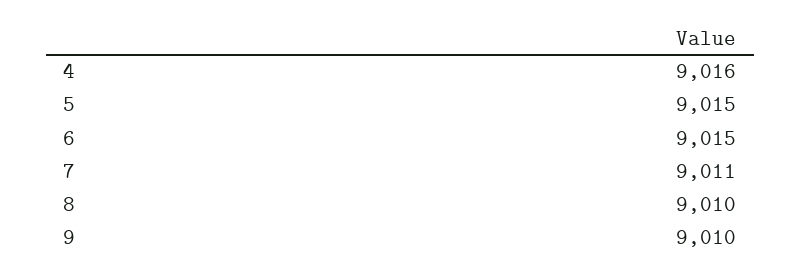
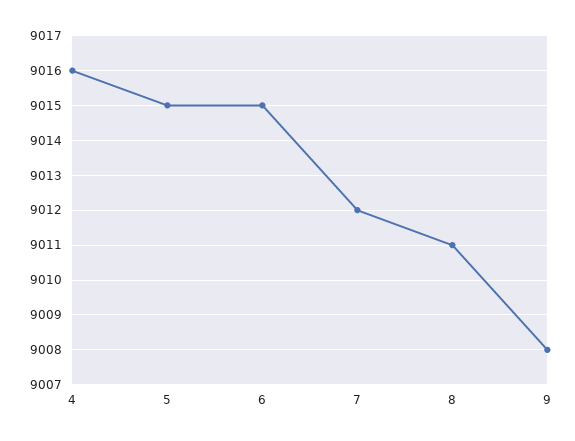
7: 9011 -> 9012
8: 9010 -> 9011
9: 9010 -> 9008

